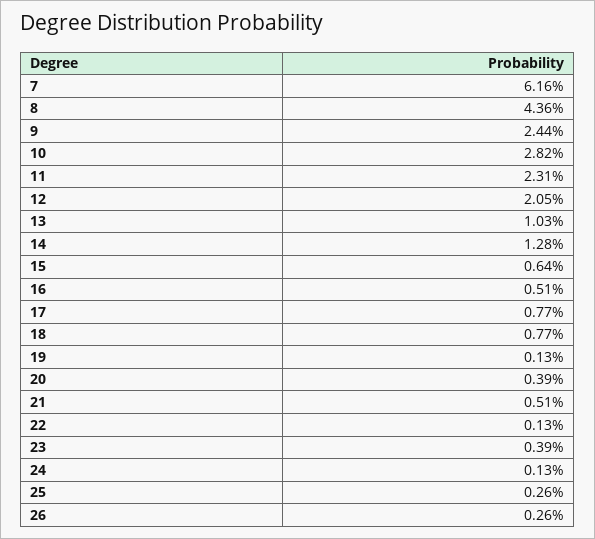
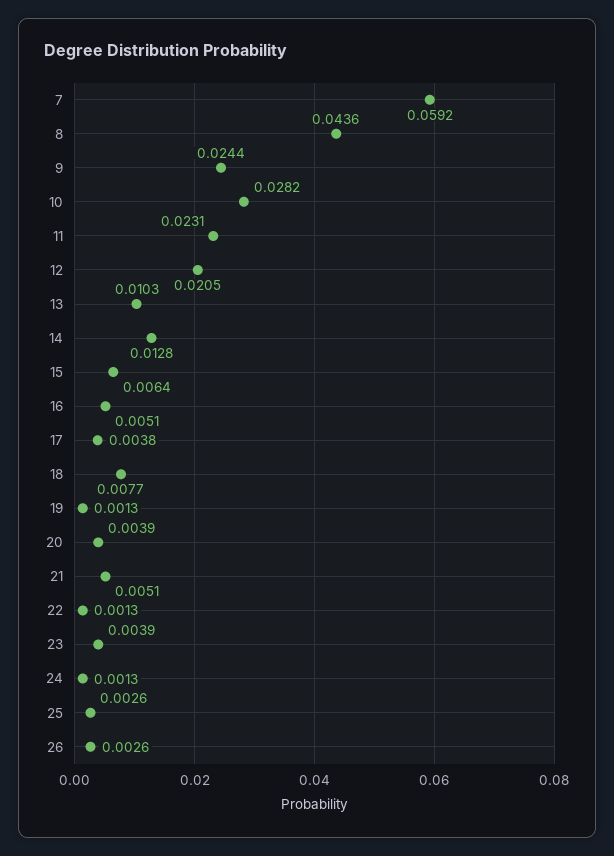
7: 0.0616 -> 0.0592
17: 0.0077 -> 0.0038

